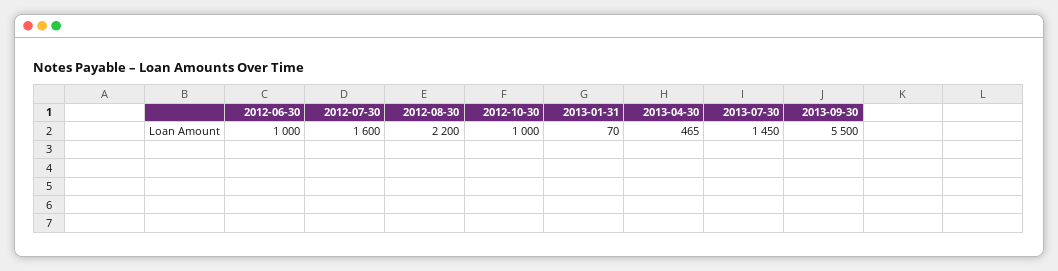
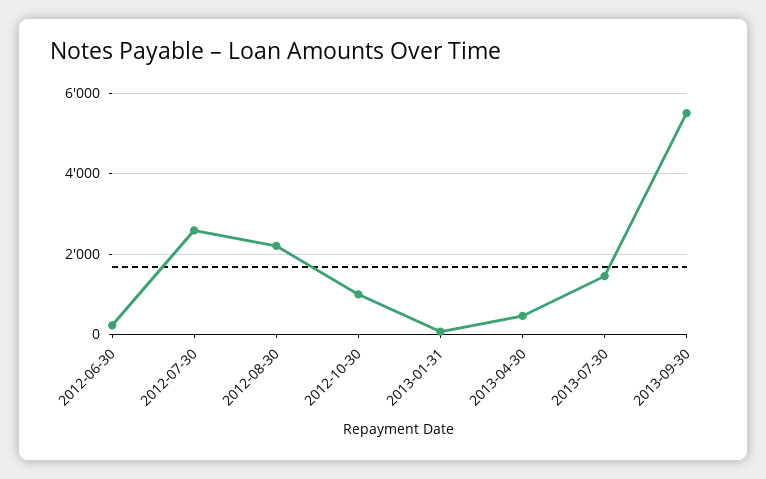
2012-06-30: 1000 -> 200
2012-07-30: 1600 -> 2600

